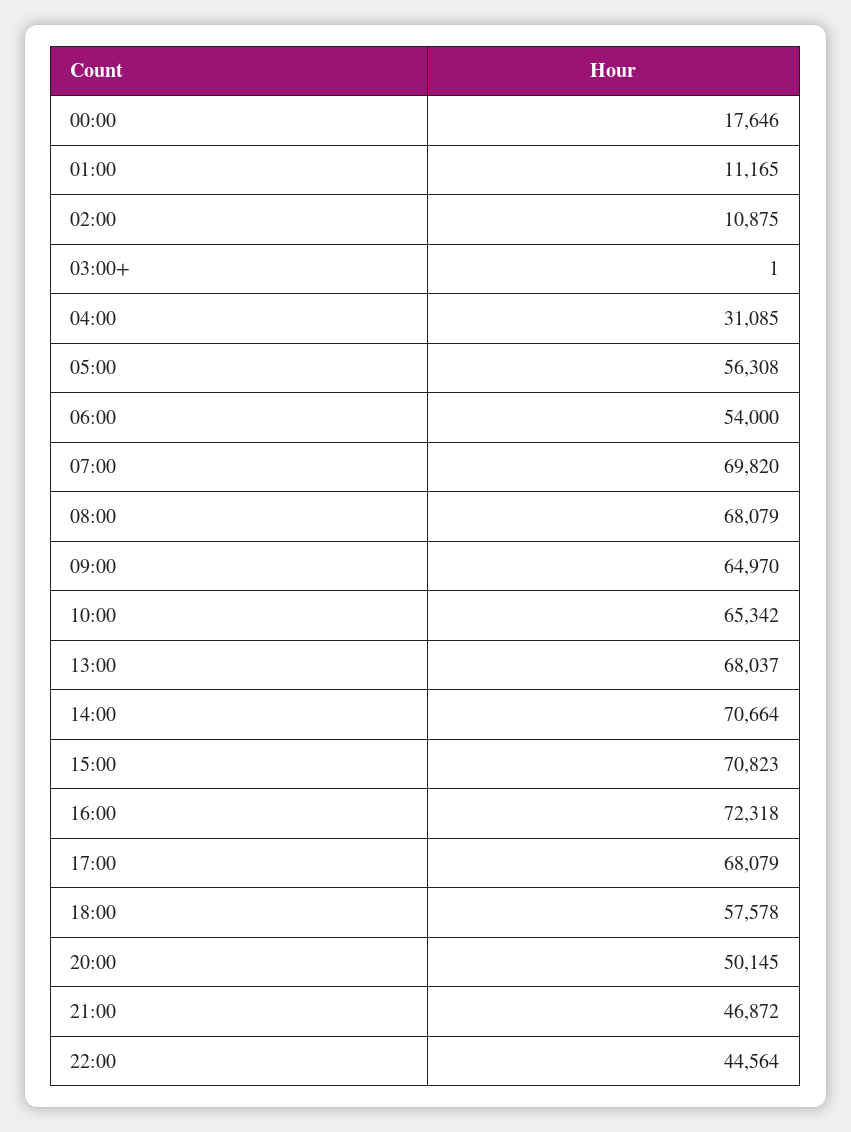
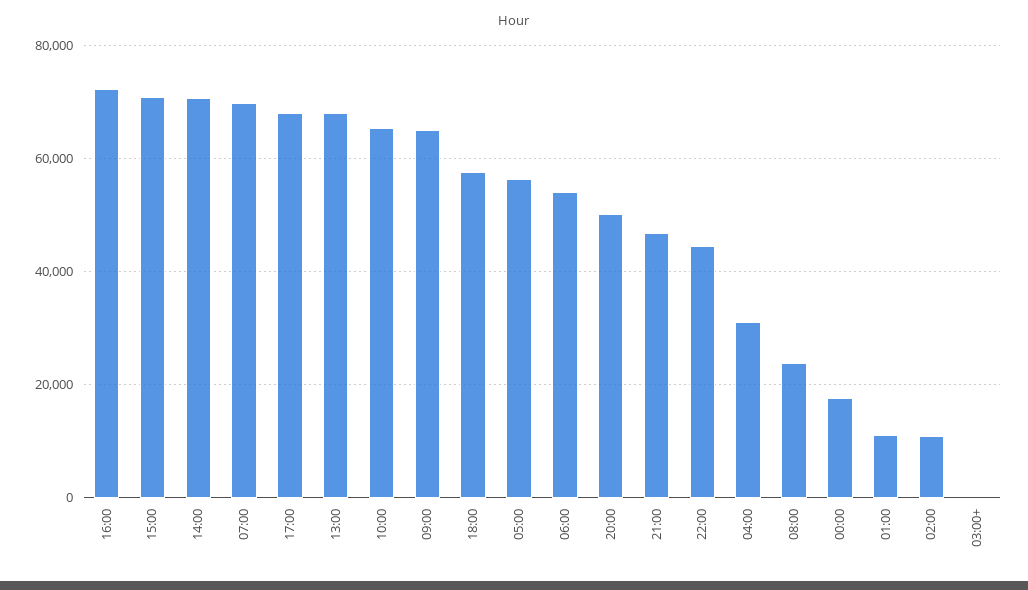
08:00: 68079 -> 24000

